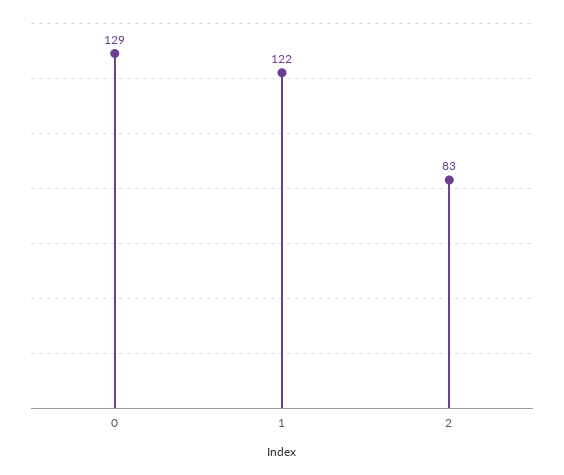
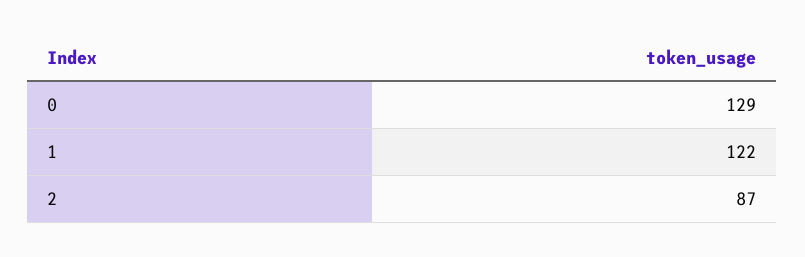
2: 83 -> 87

